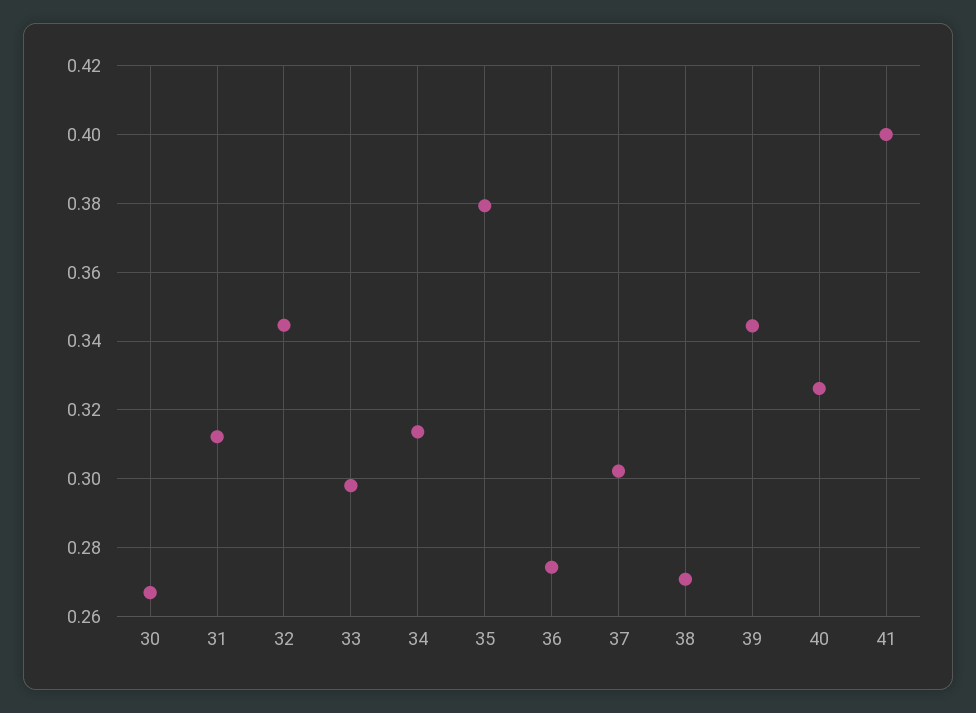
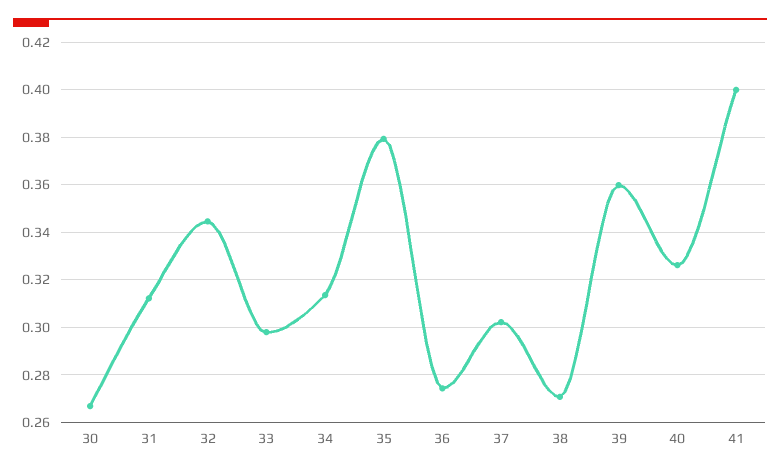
39: 0.344 -> 0.36

